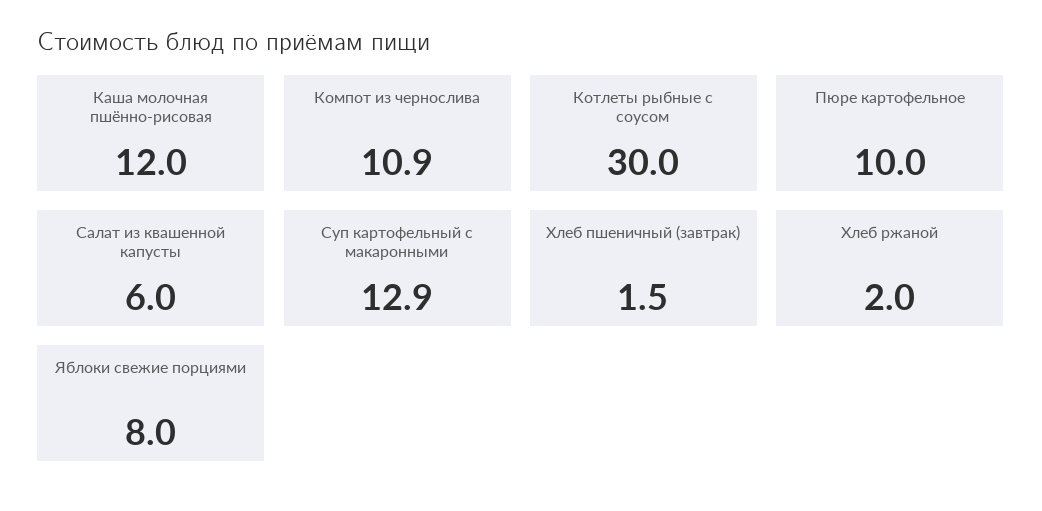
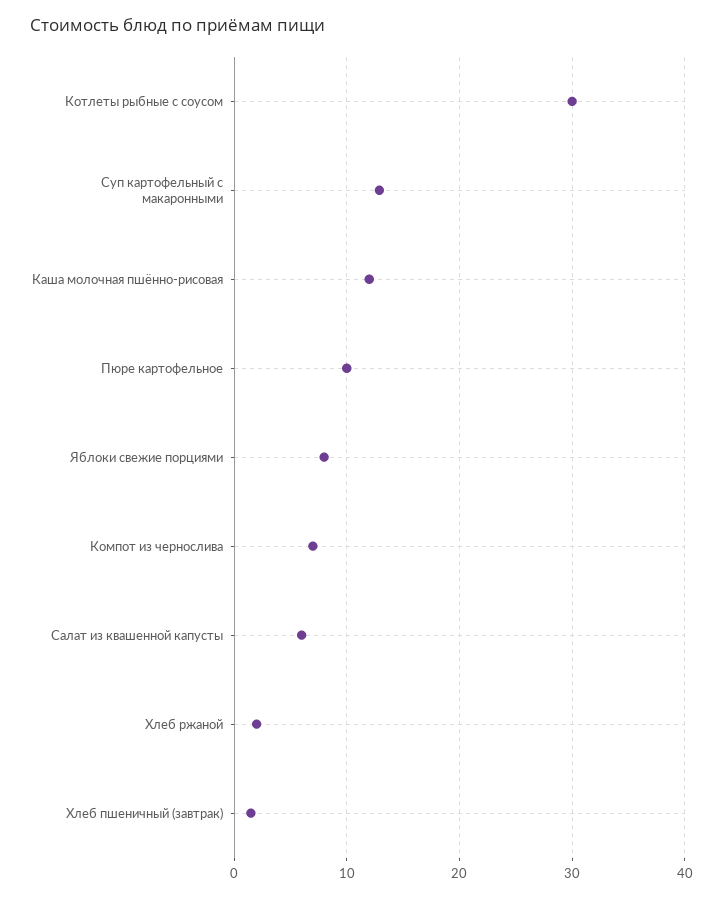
Компот из чернослива: 10.9 -> 7

